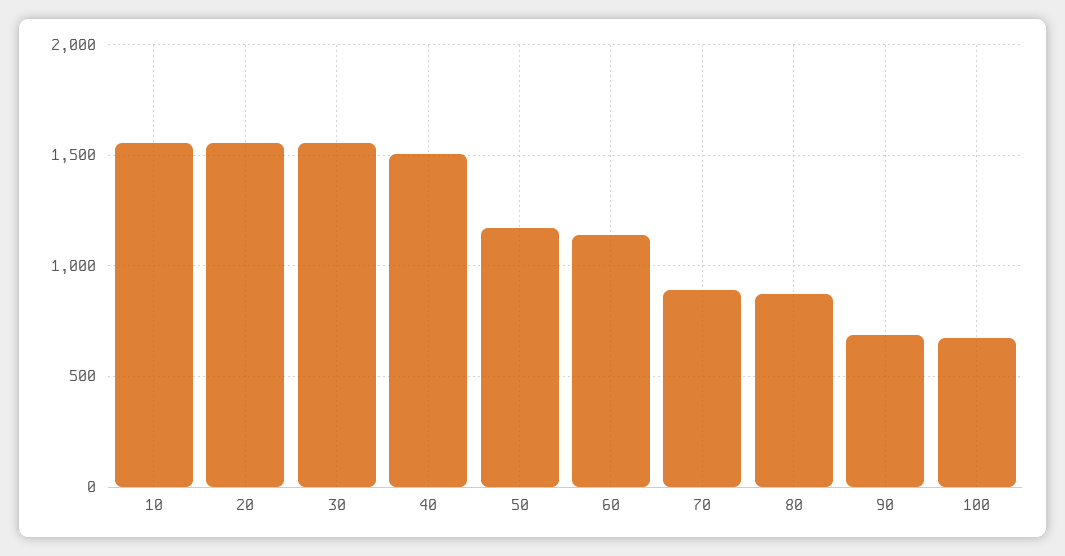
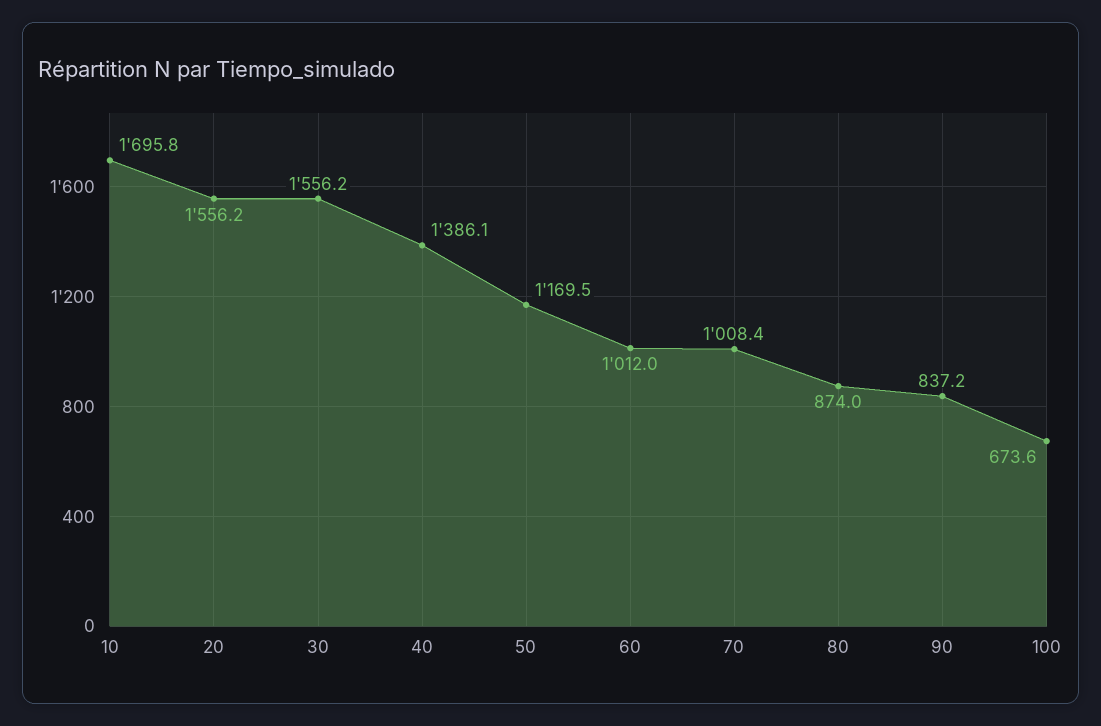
10: 1550 -> 1695.8
40: 1500 -> 1386.1
60: 1150 -> 1012
70: 900 -> 1008.4
90: 700 -> 837.2

